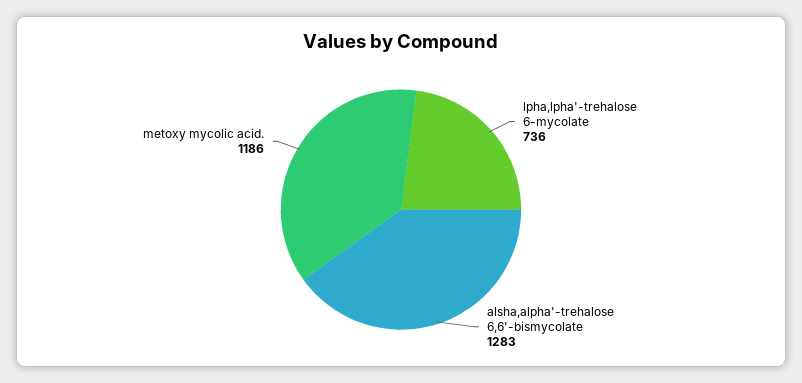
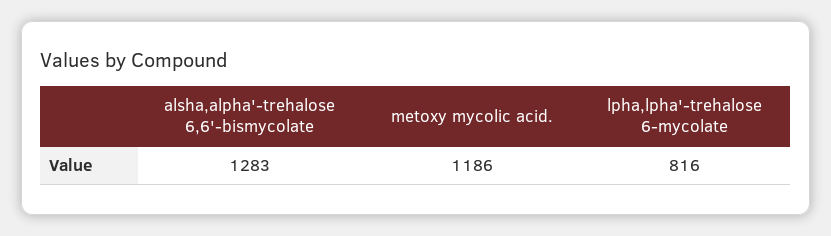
lpha,lpha'-trehalose 6-mycolate: 736 -> 816

